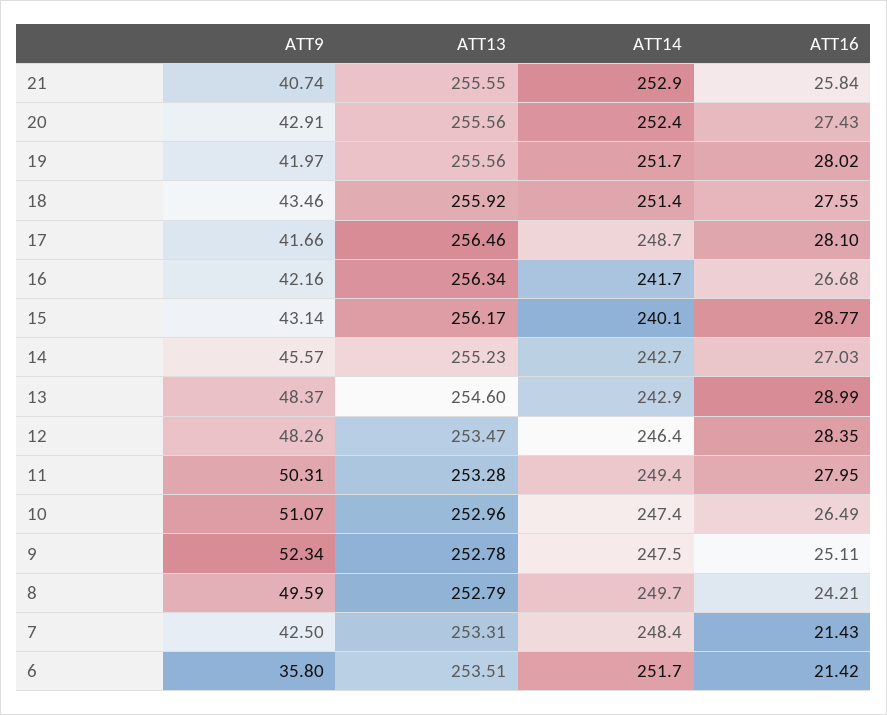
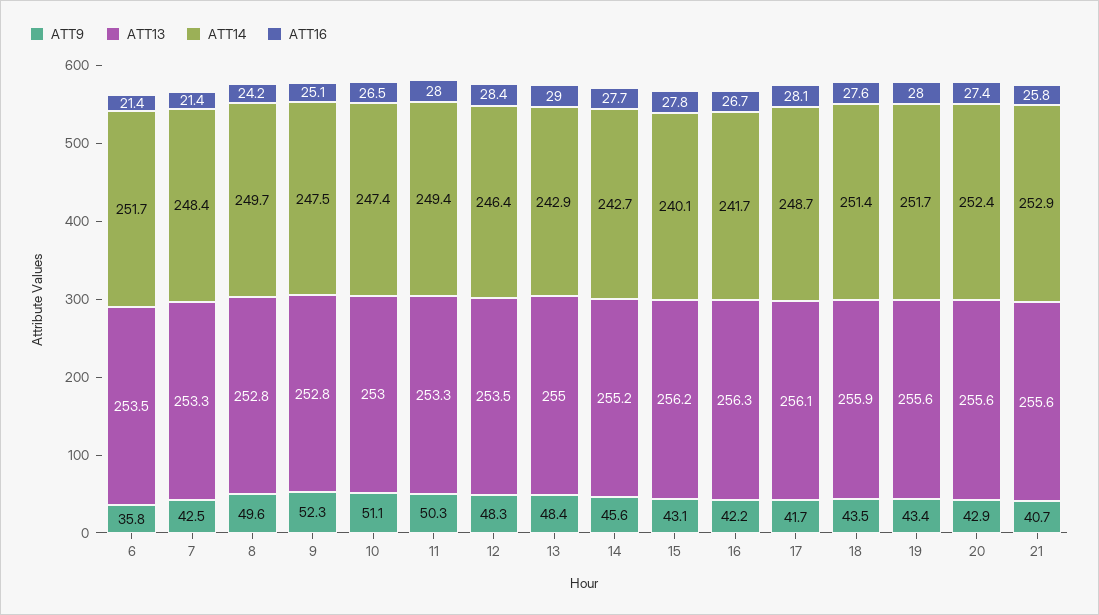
ATT9, 19: 41.97 -> 43.4
ATT13, 17: 256.46 -> 256.1
ATT16, 15: 28.77 -> 27.8
ATT16, 14: 27.03 -> 27.7
ATT13, 13: 254.6 -> 255

